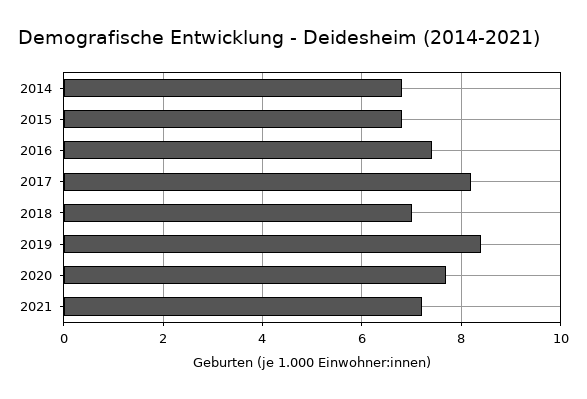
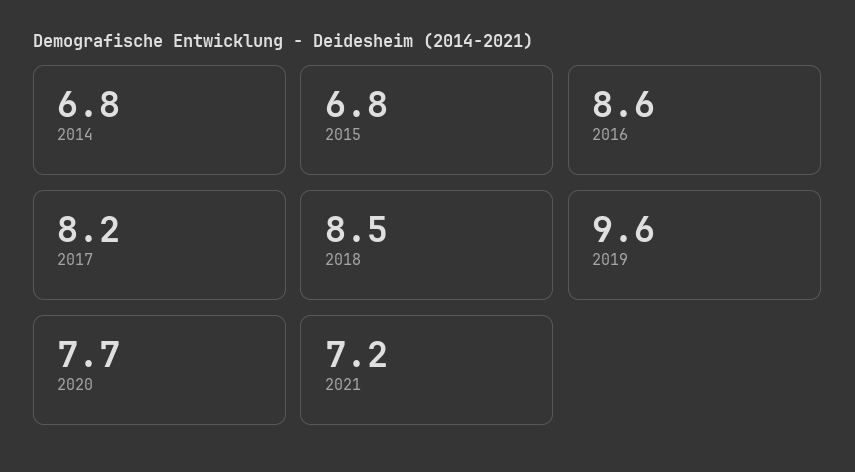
2016: 7.5 -> 8.6
2018: 7 -> 8.5
2019: 8.5 -> 9.6

